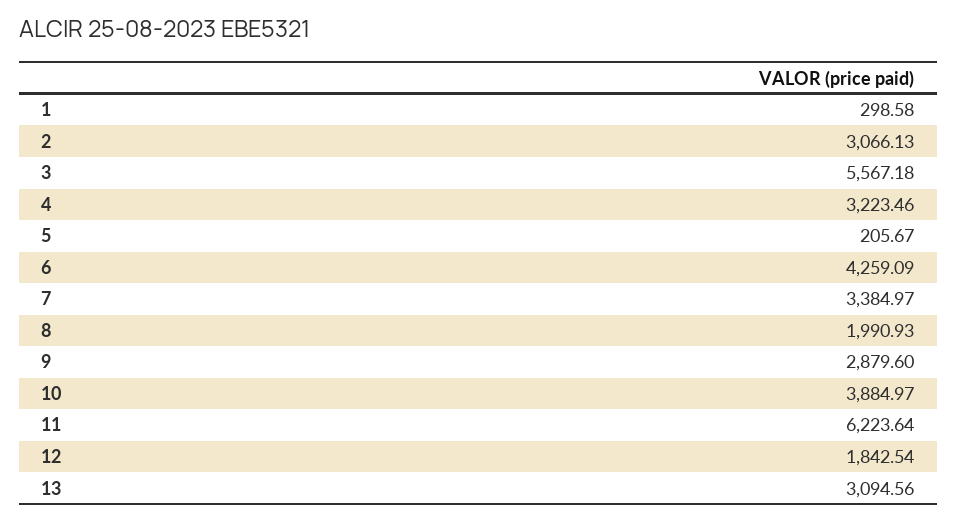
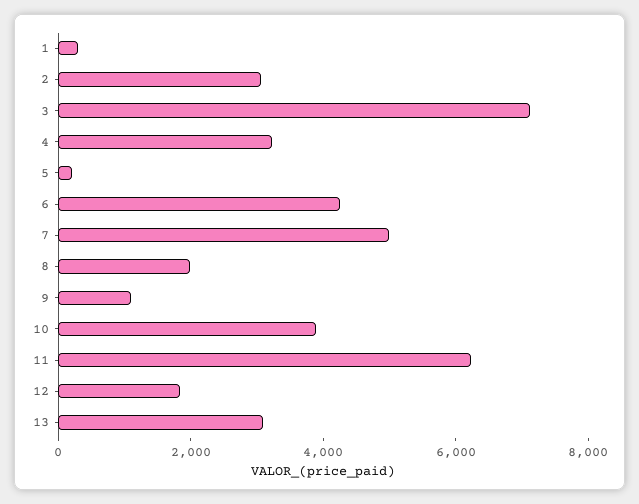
3: 5567.18 -> 7000
7: 3384.97 -> 5000
9: 2879.6 -> 1000

